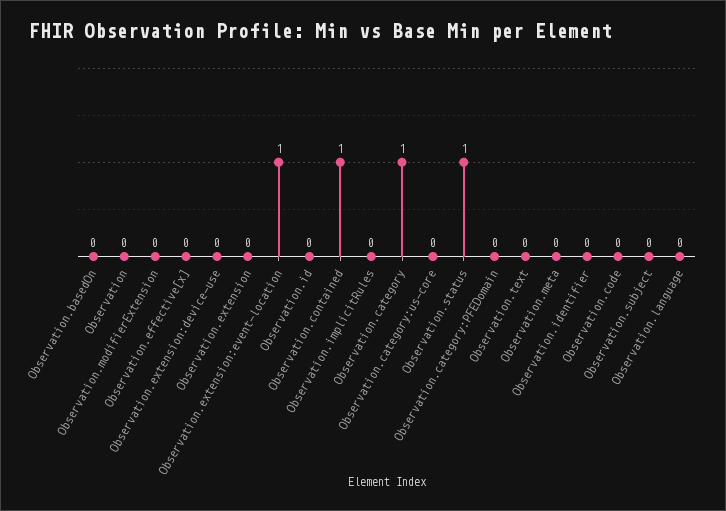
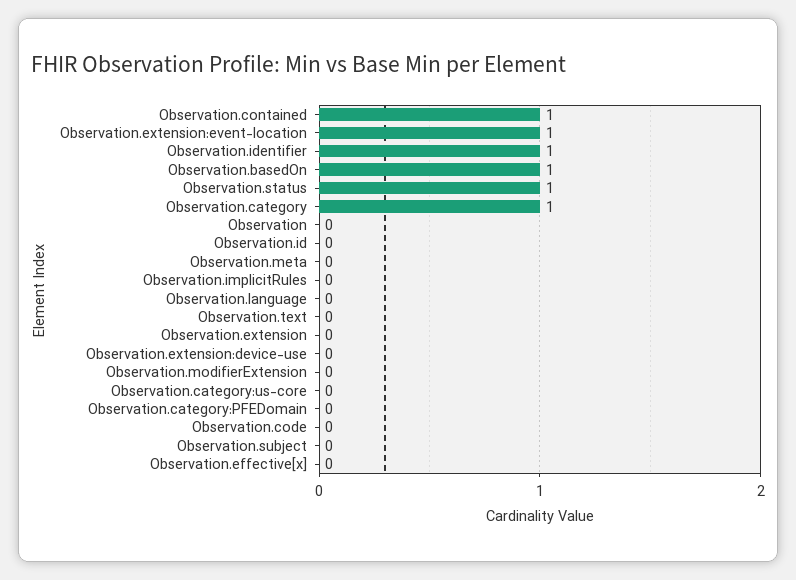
Observation.basedOn: 0 -> 1
Observation.identifier: 0 -> 1

